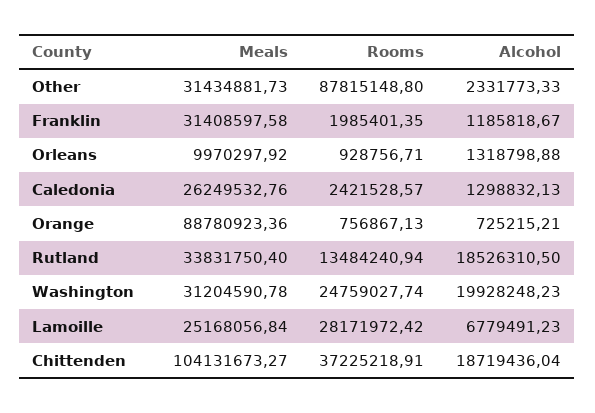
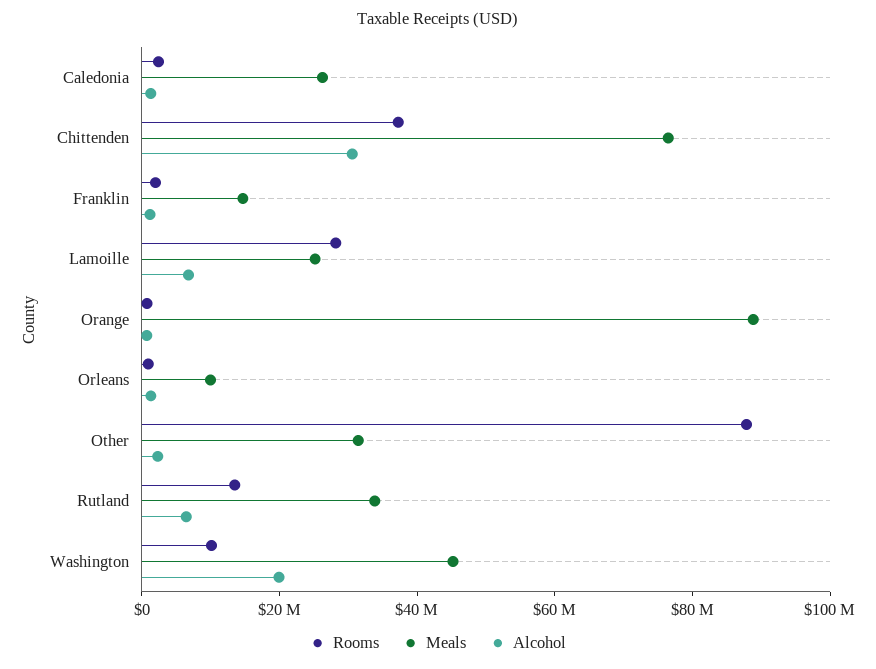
Meals, Franklin: 31408597.58 -> 15000000
Alcohol, Rutland: 18526310.5 -> 5000000
Meals, Washington: 31204590.78 -> 45000000
Rooms, Washington: 24759027.74 -> 10000000
Meals, Chittenden: 104131673.27 -> 75000000
Alcohol, Chittenden: 18719436.04 -> 30000000

